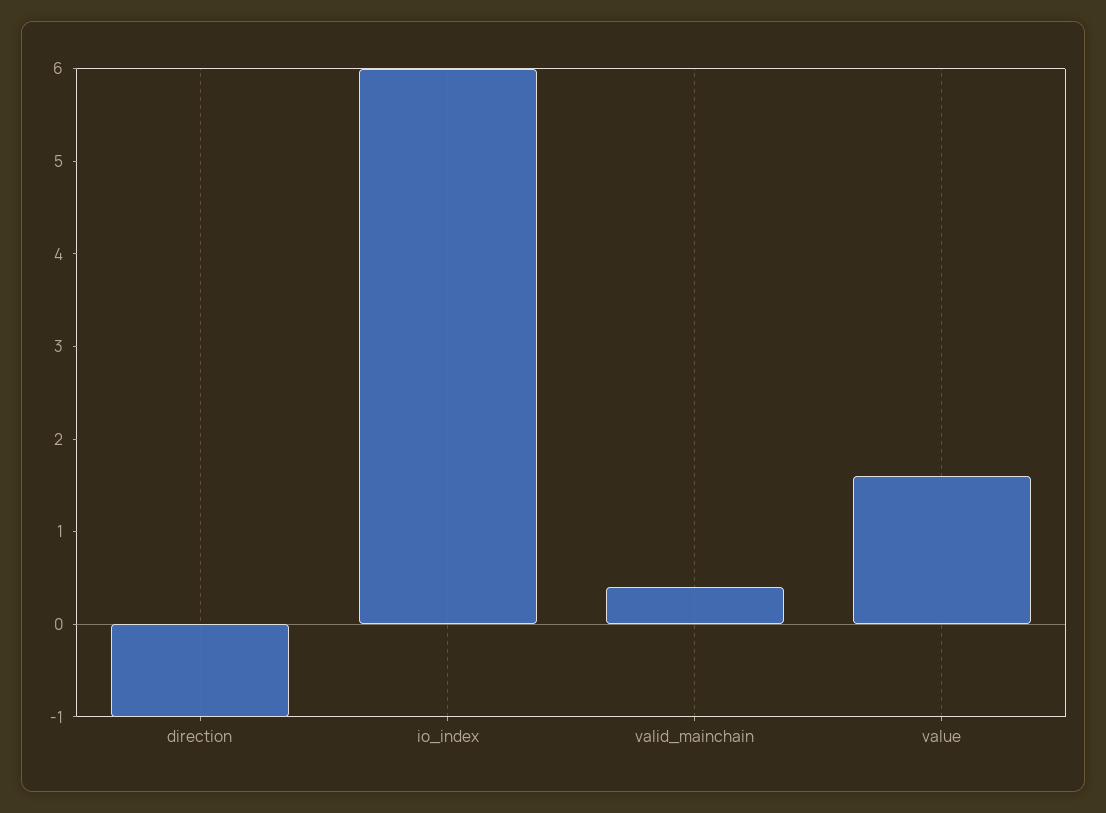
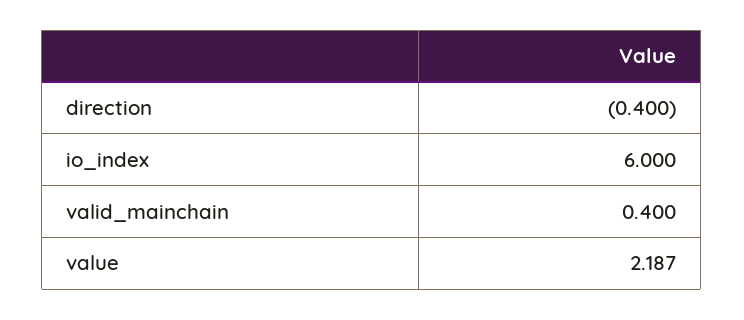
direction: -1 -> -0.4
value: 1.6 -> 2.187

